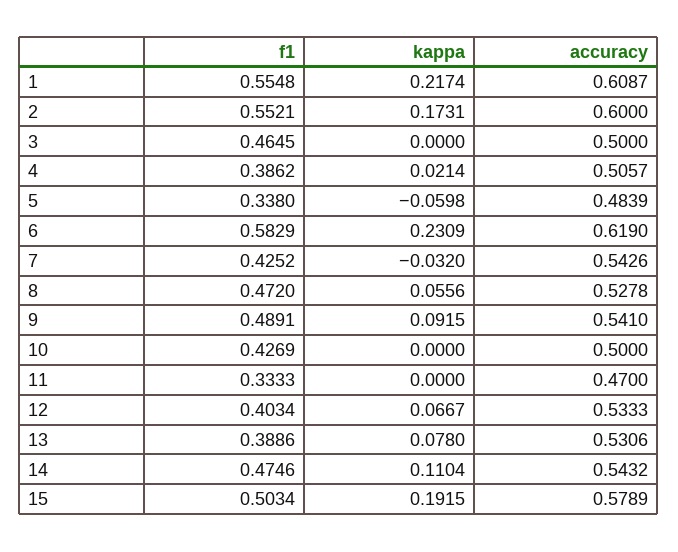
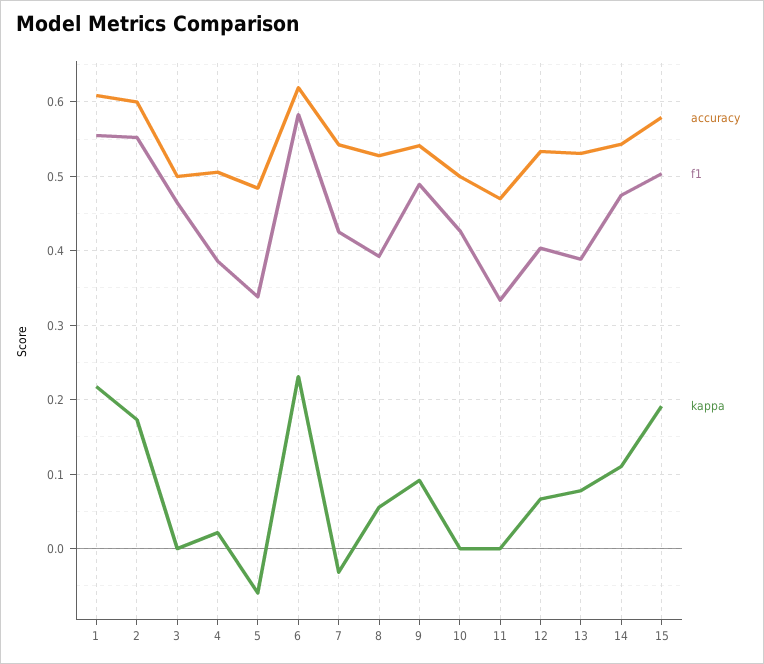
f1, 8: 0.472 -> 0.39

